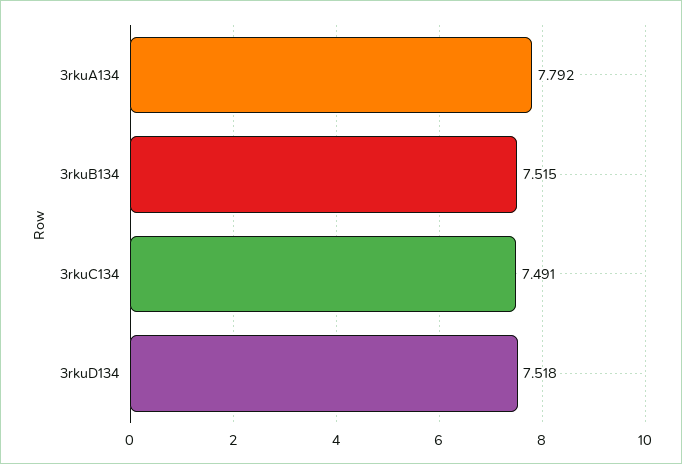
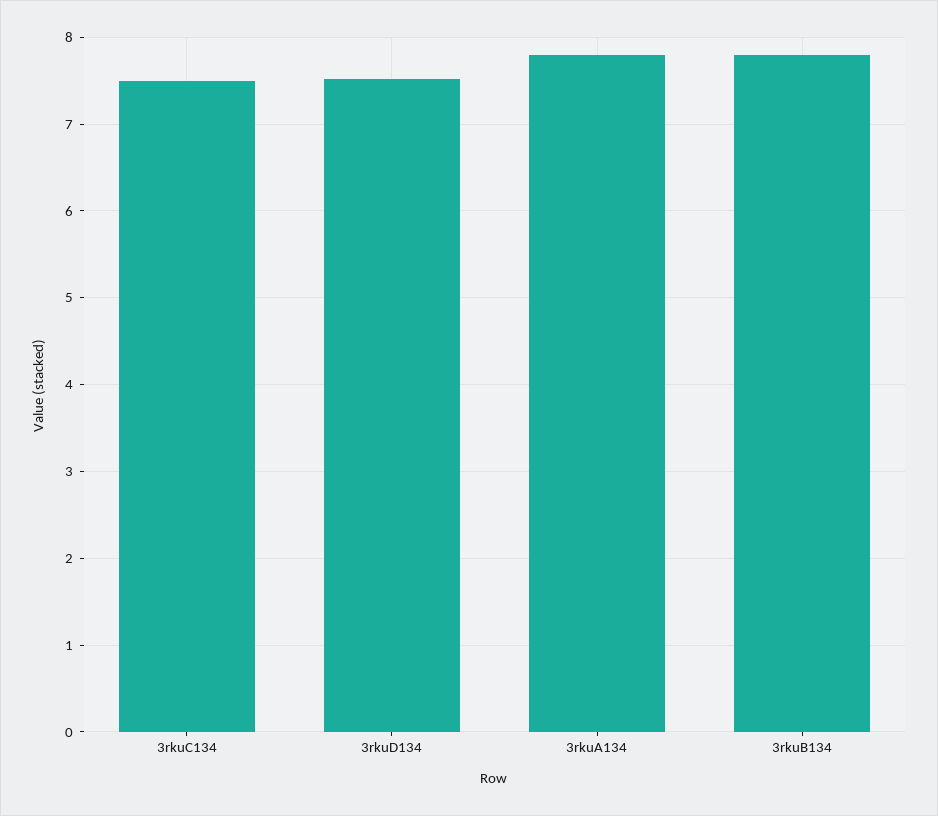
3rkuB134: 7.515 -> 7.8

